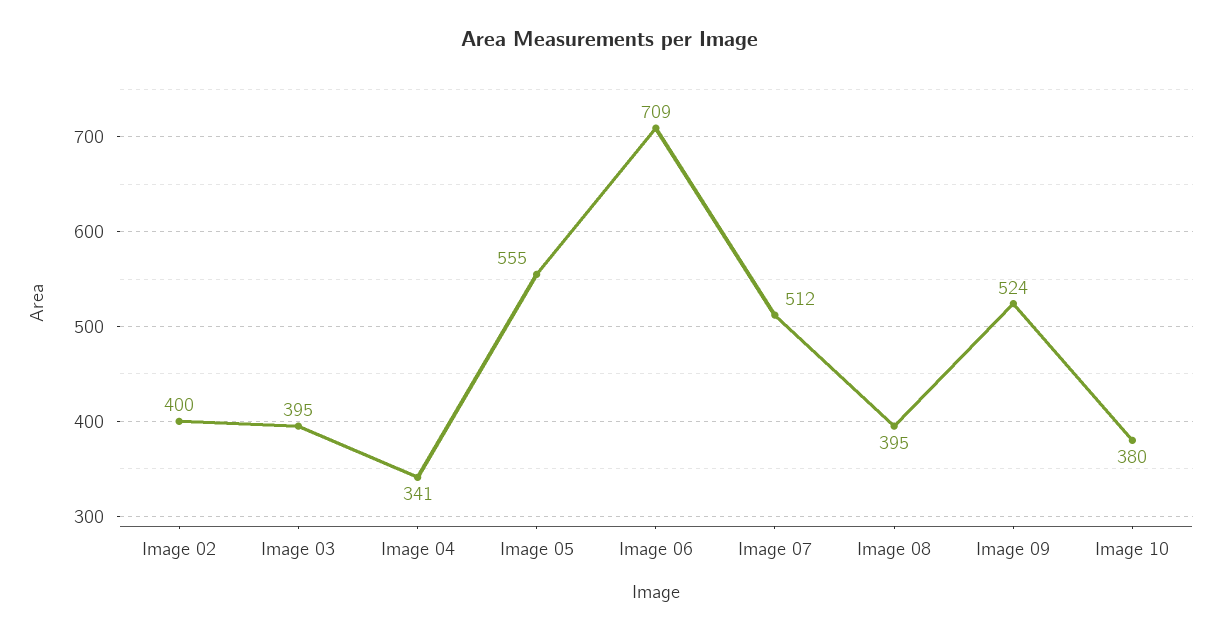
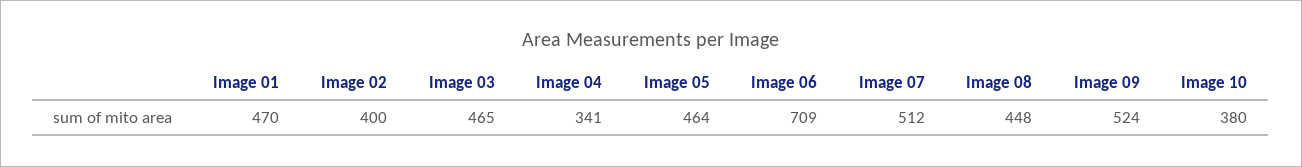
Image 03: 395 -> 465
Image 05: 555 -> 464
Image 08: 395 -> 448
Image 01: none -> 470

